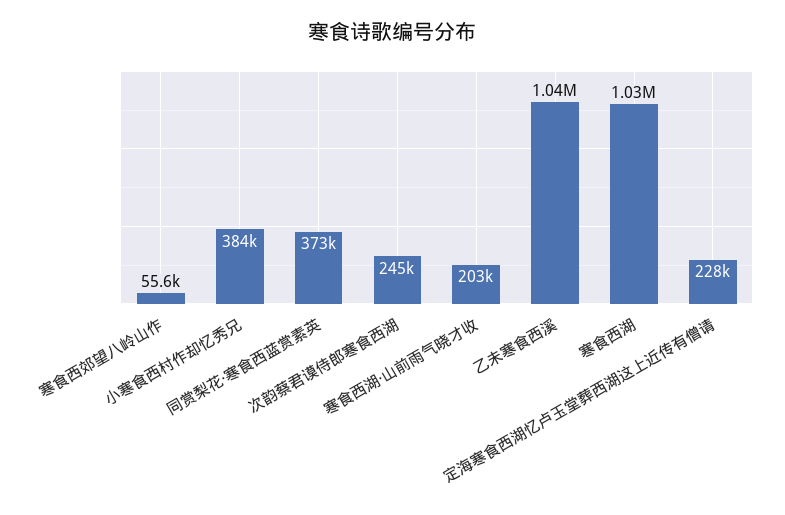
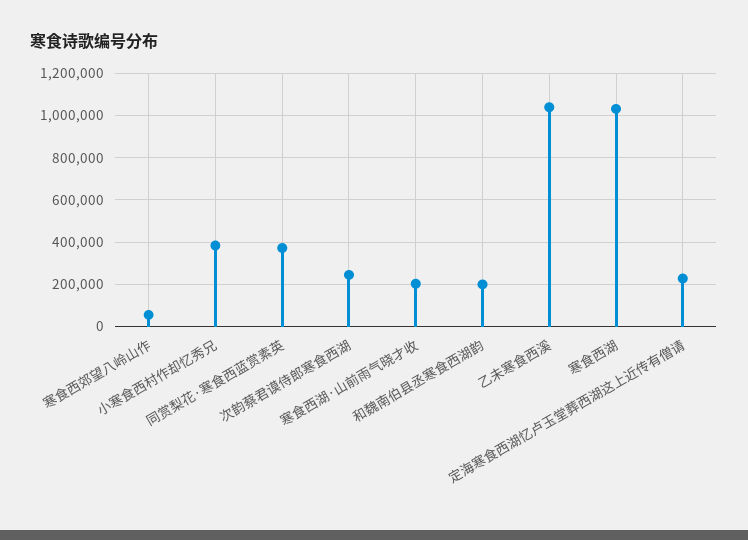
和魏南伯县丞寒食西湖韵: none -> 200000

